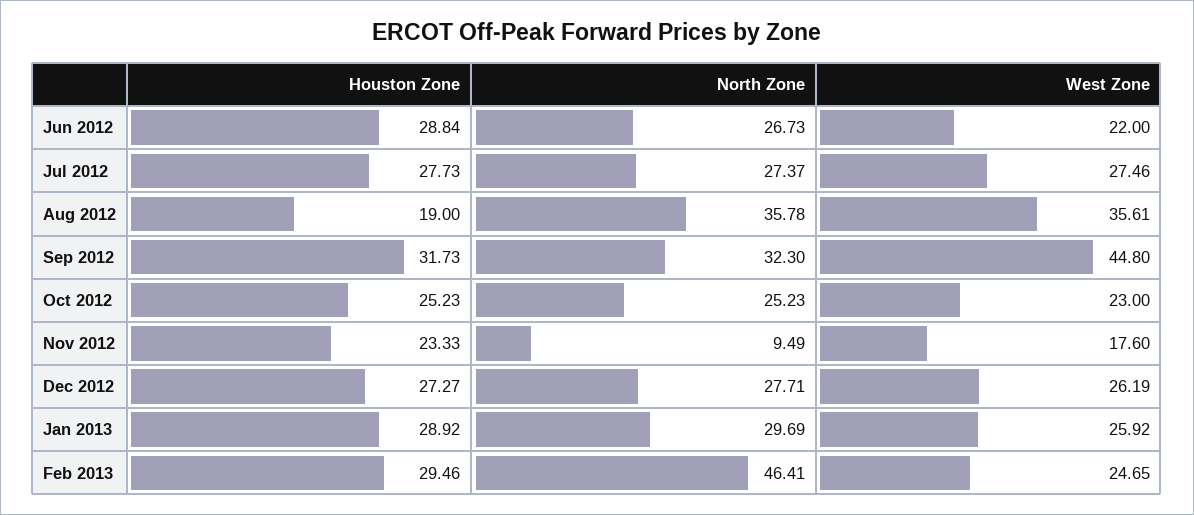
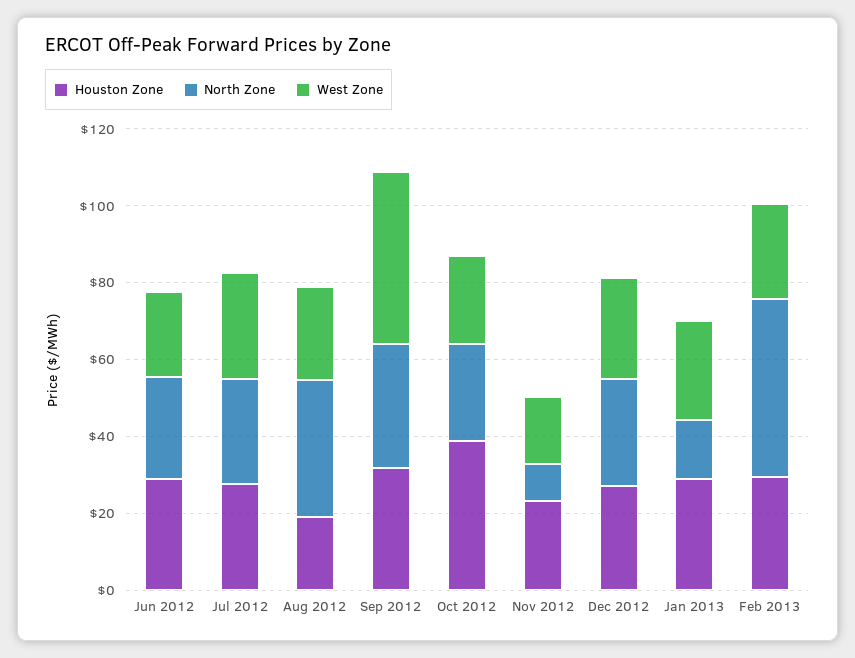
West Zone, Aug 2012: 35.61 -> 25
Houston Zone, Oct 2012: 25.23 -> 40
North Zone, Jan 2013: 29.69 -> 15

